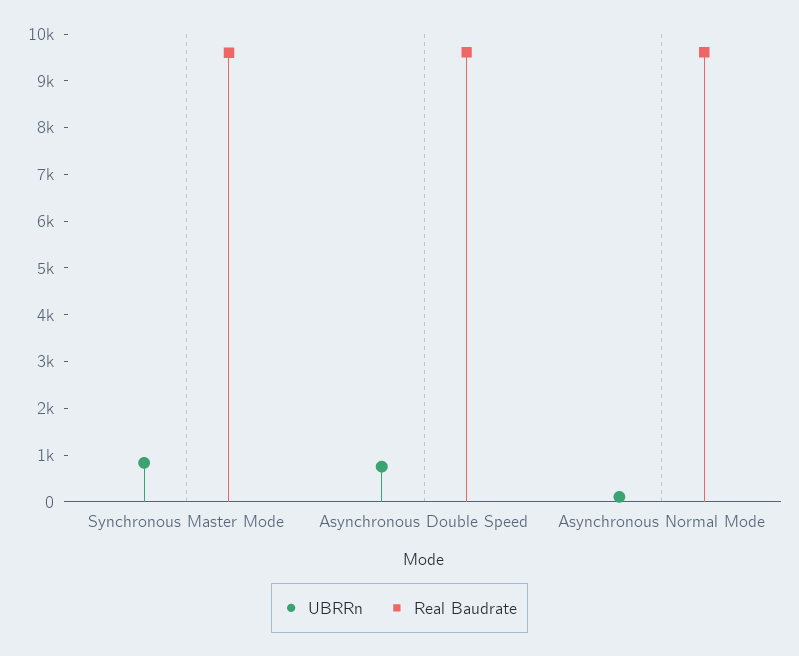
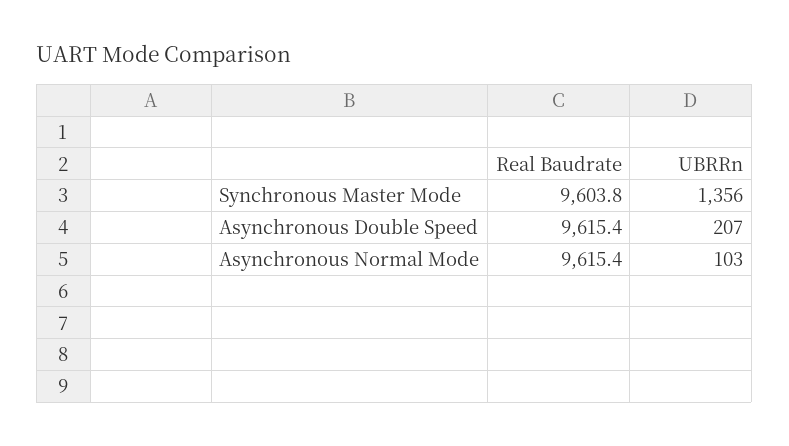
UBRRn, Synchronous Master Mode: 800 -> 1356
UBRRn, Asynchronous Double Speed: 800 -> 207

